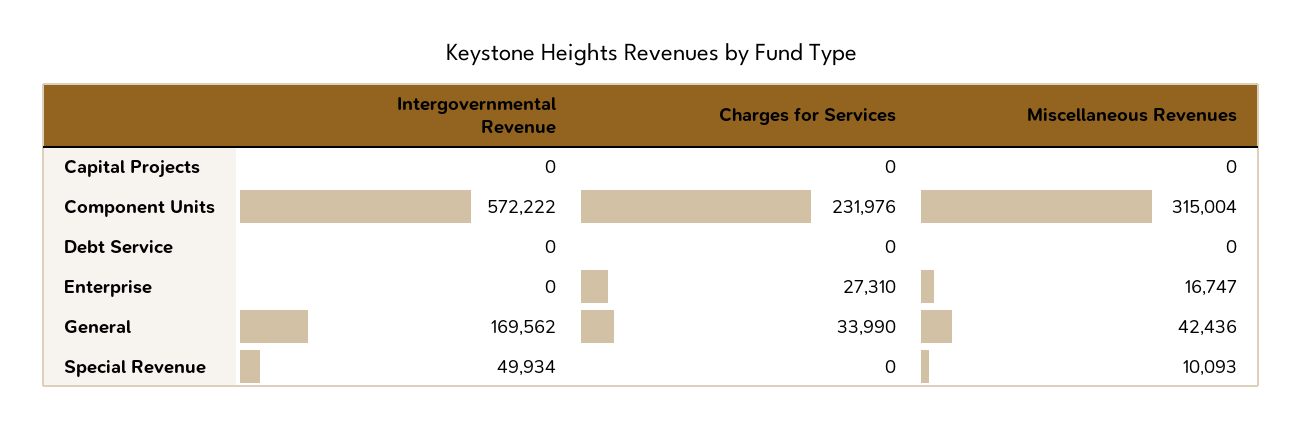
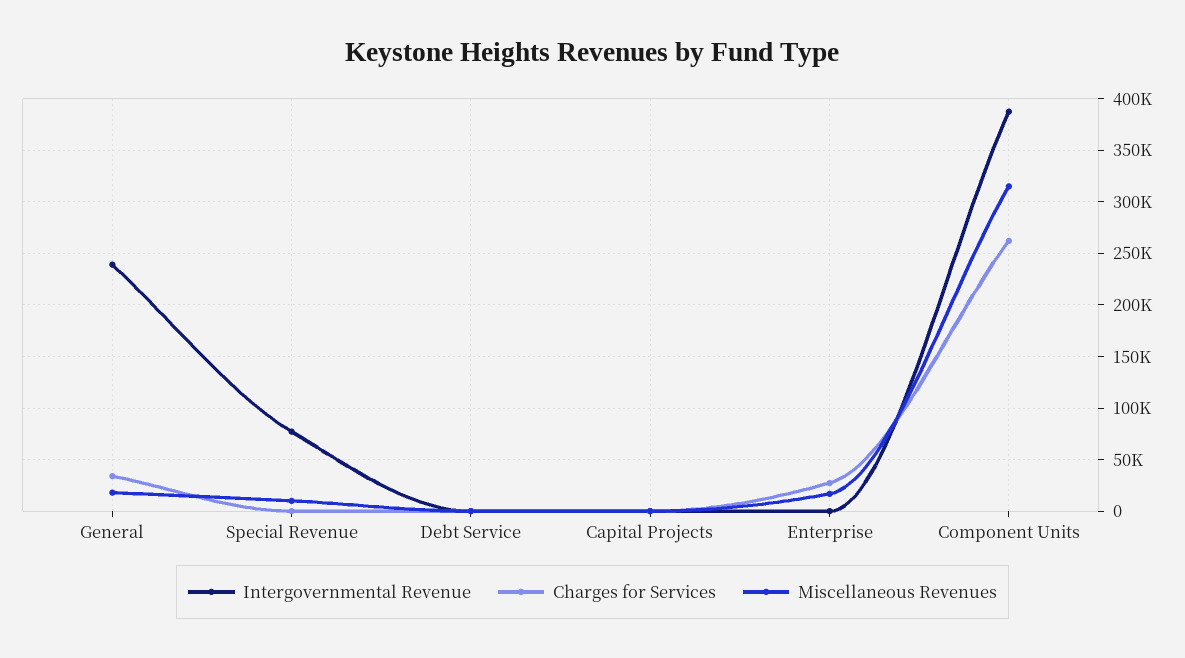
Intergovernmental Revenue, Component Units: 572222 -> 390000
Charges for Services, Component Units: 231976 -> 260000
Intergovernmental Revenue, General: 169562 -> 240000
Miscellaneous Revenues, General: 42436 -> 20000
Intergovernmental Revenue, Special Revenue: 49934 -> 80000

